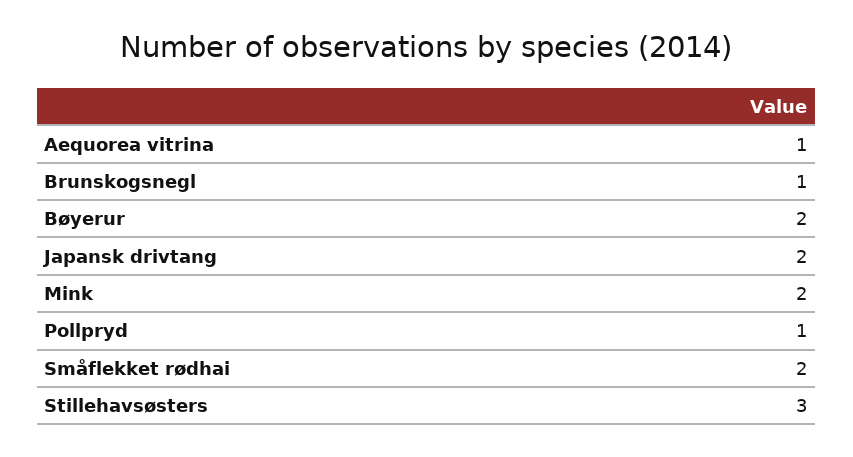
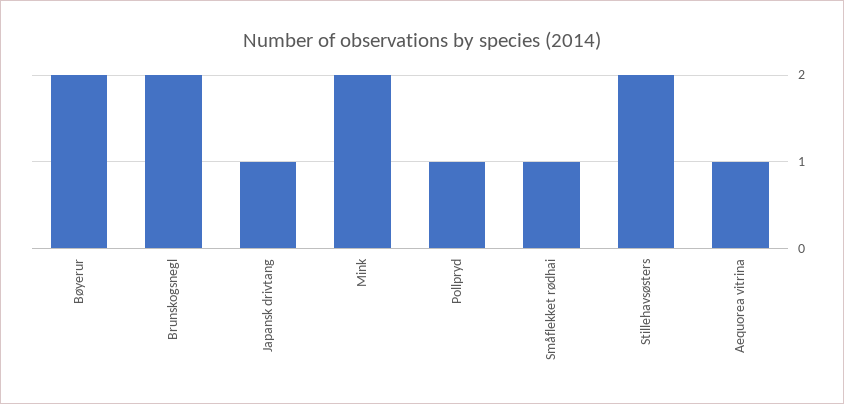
Brunskogsnegl: 1 -> 2
Japansk drivtang: 2 -> 1
Småflekket rødhai: 2 -> 1
Stillehavsøsters: 3 -> 2

